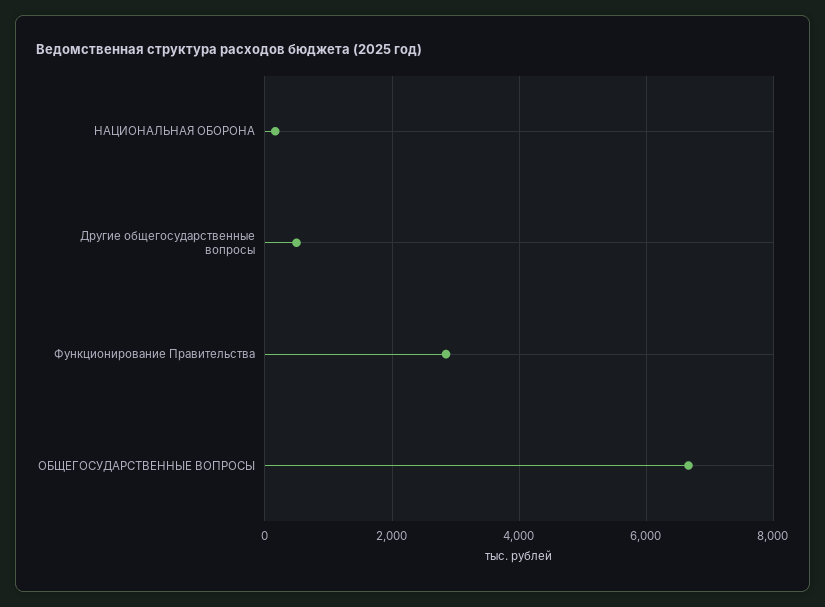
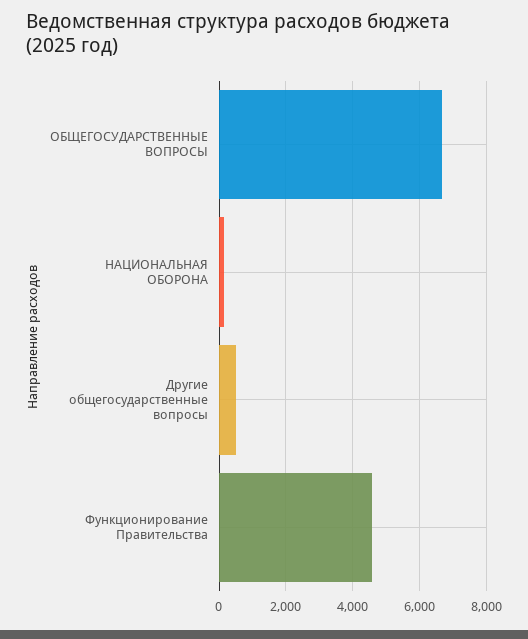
Функционирование Правительства: 2800 -> 4600

